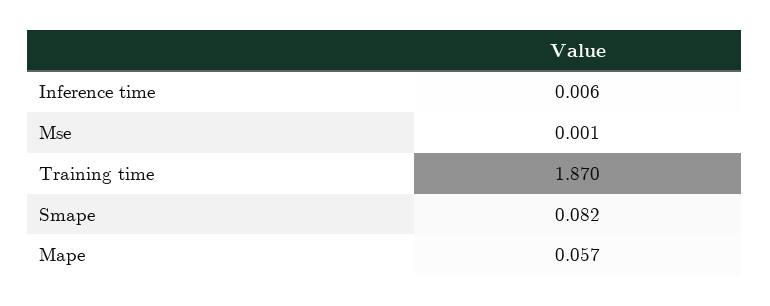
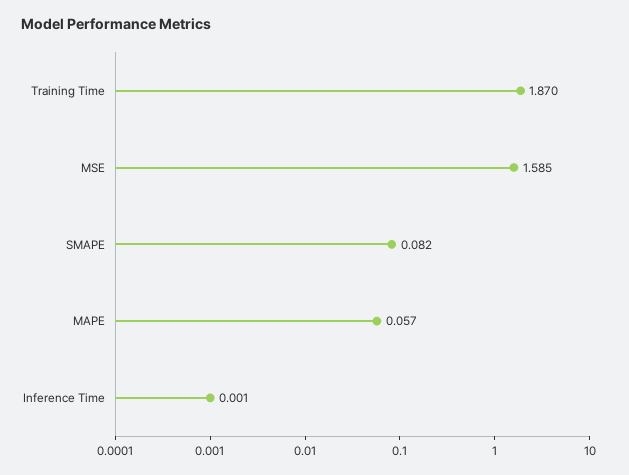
Inference time: 0.006 -> 0.001
Mse: 0.001 -> 1.585

